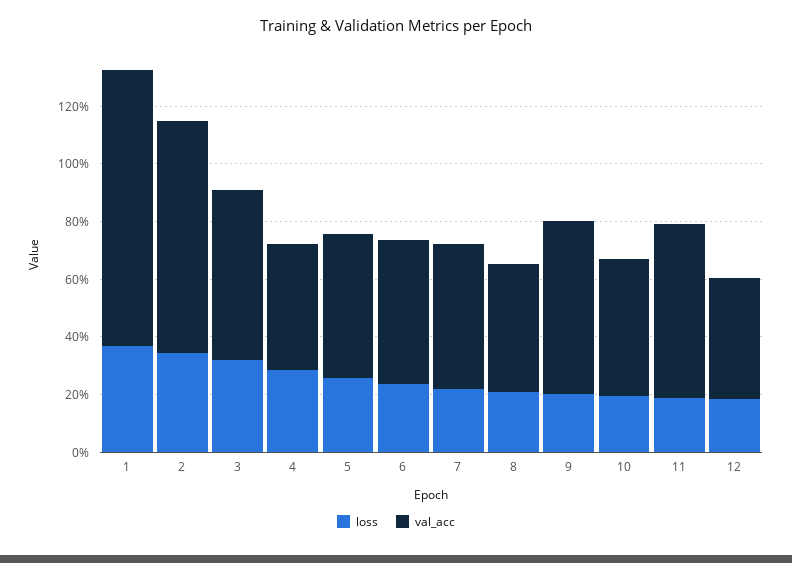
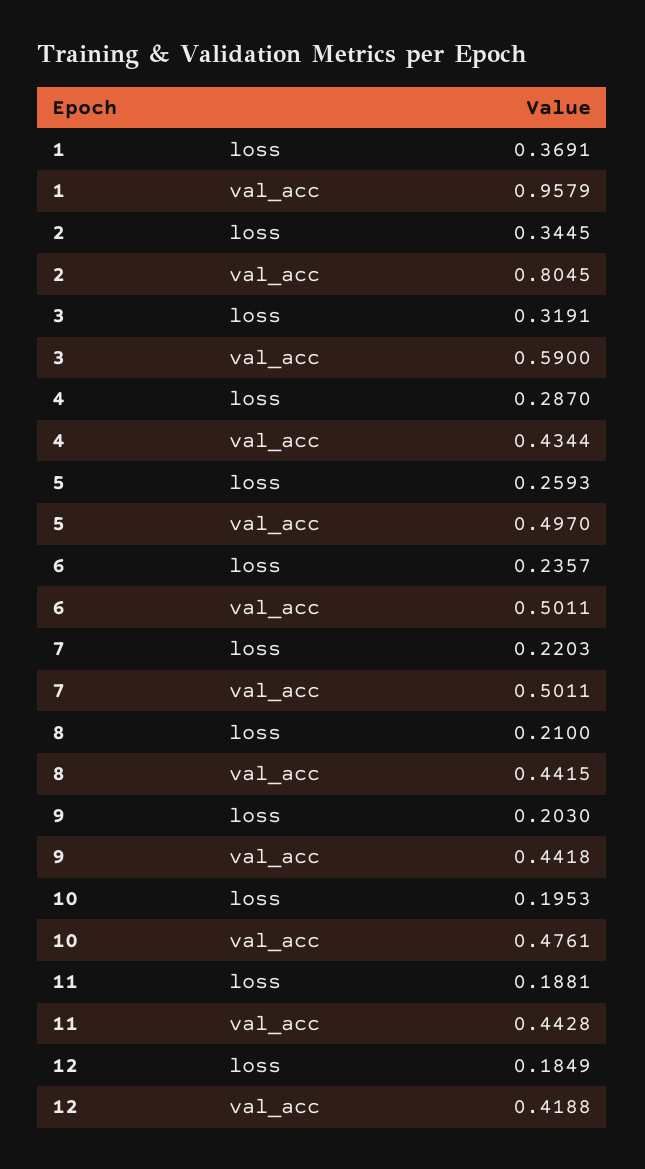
val_acc, 9: 0.6 -> 0.4418
val_acc, 11: 0.6 -> 0.4428

